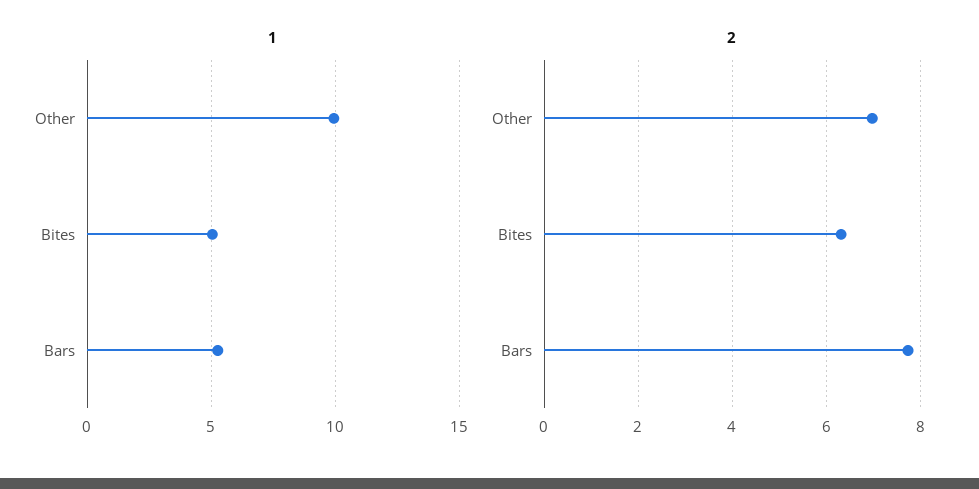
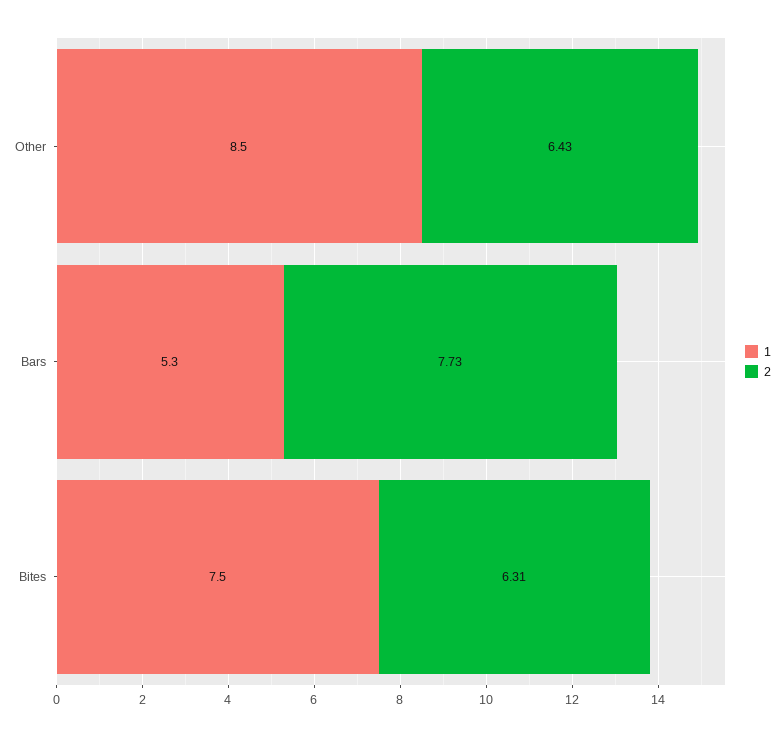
1, Other: 10 -> 8.5
1, Bites: 5 -> 7.5
2, Other: 7 -> 6.43

